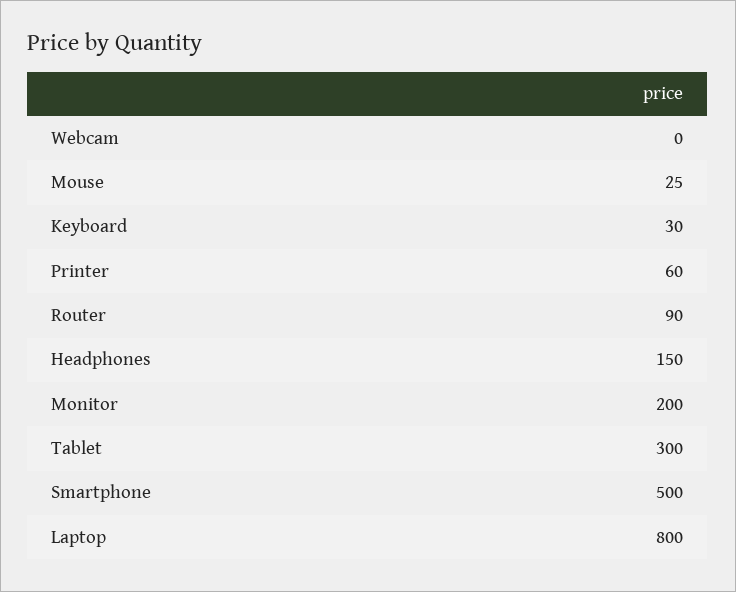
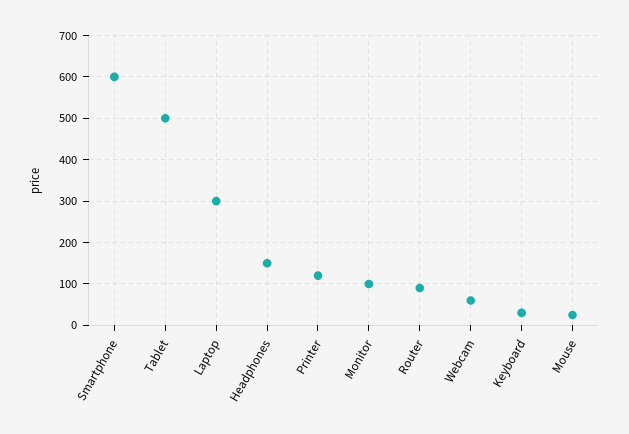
Webcam: 0 -> 60
Printer: 60 -> 120
Monitor: 200 -> 100
Tablet: 300 -> 500
Smartphone: 500 -> 600
Laptop: 800 -> 300

